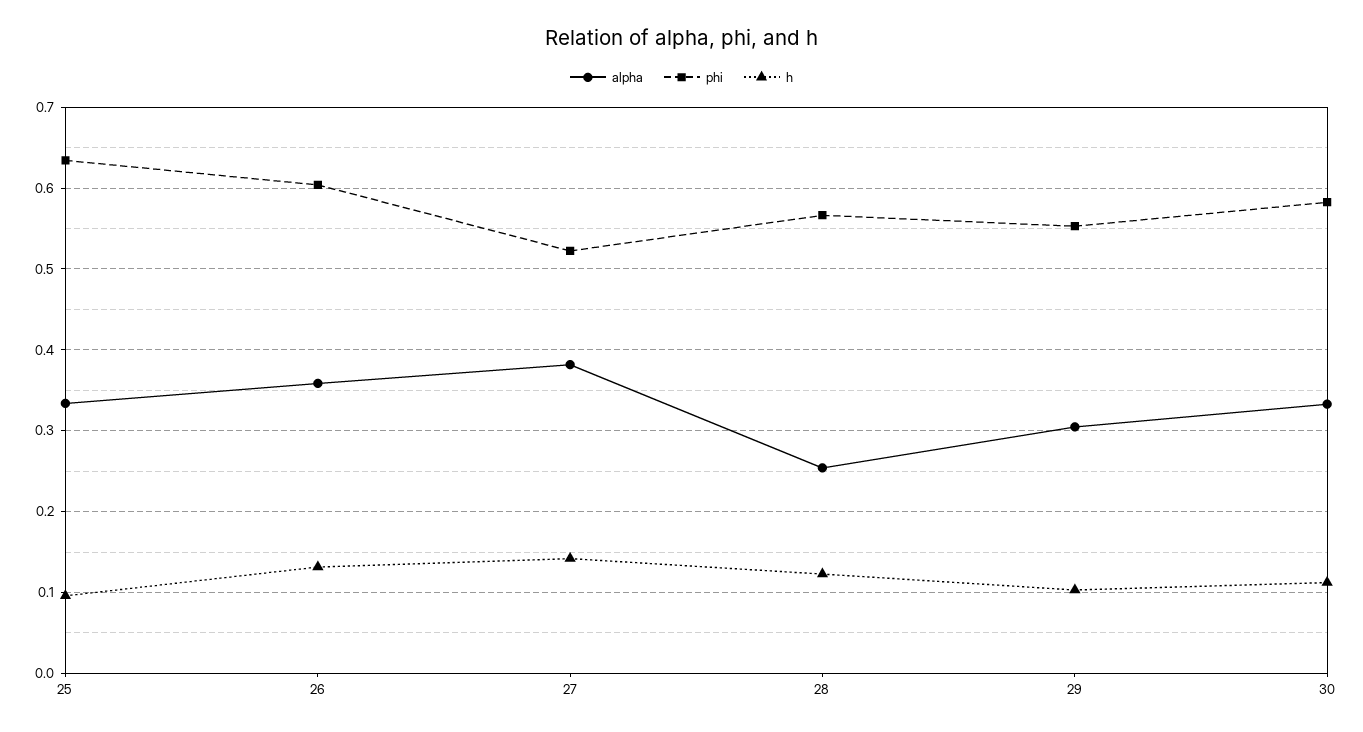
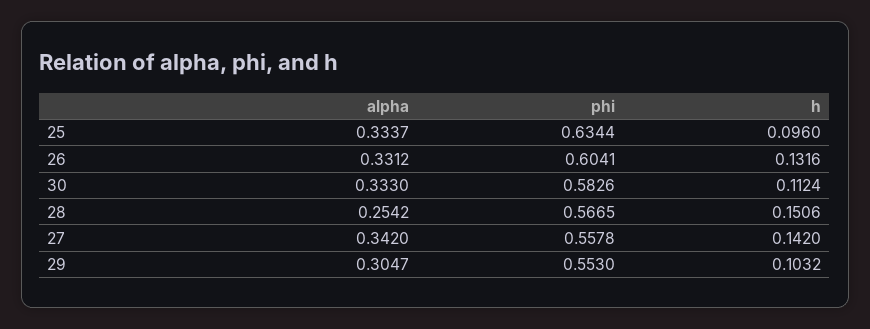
alpha, 26: 0.36 -> 0.3312
alpha, 27: 0.38 -> 0.342
phi, 27: 0.52 -> 0.5578
h, 28: 0.12 -> 0.1506

